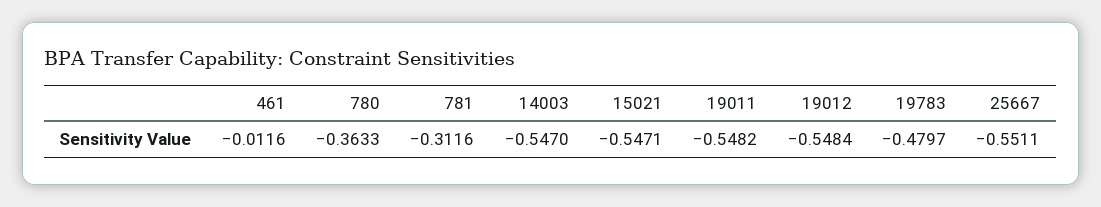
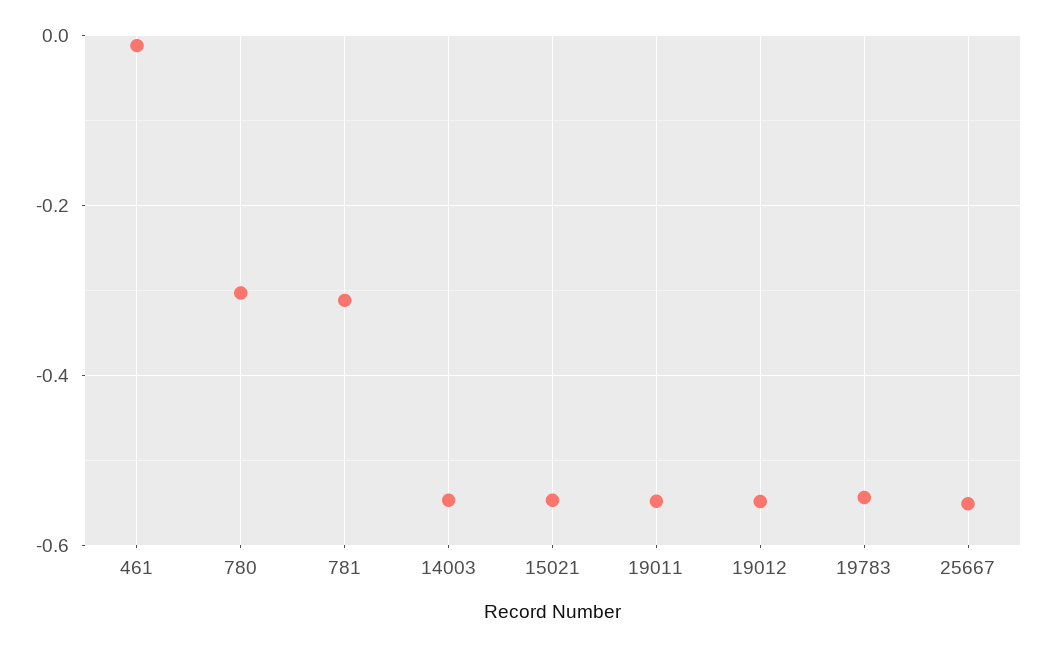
780: -0.3633 -> -0.3
19783: -0.4797 -> -0.54

